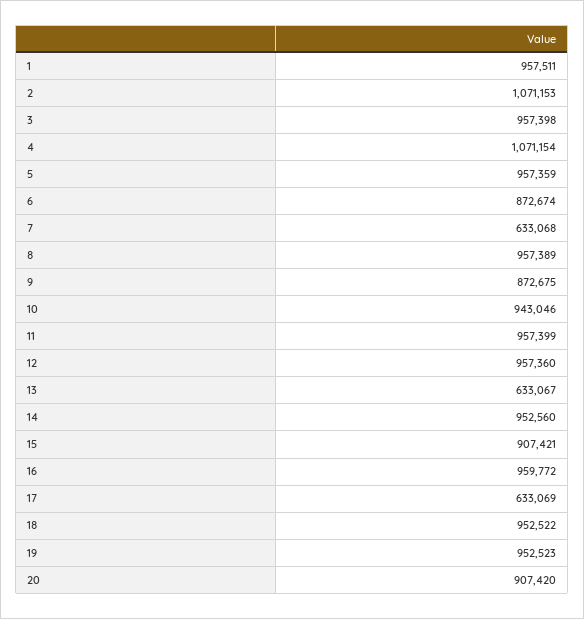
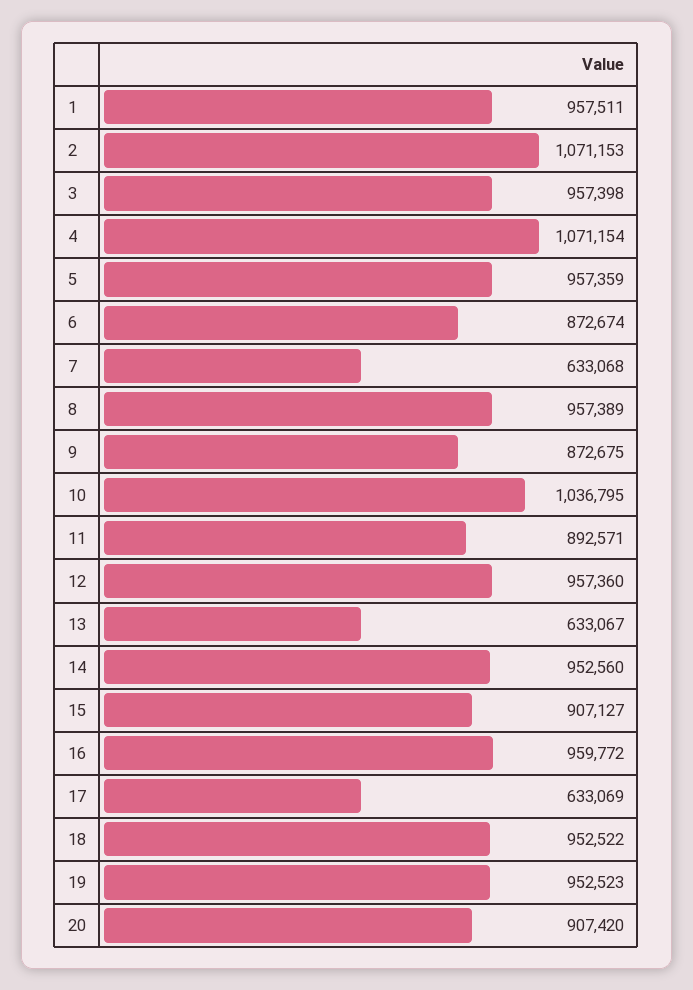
10: 943046 -> 1036795
11: 957399 -> 892571
15: 907421 -> 907127

